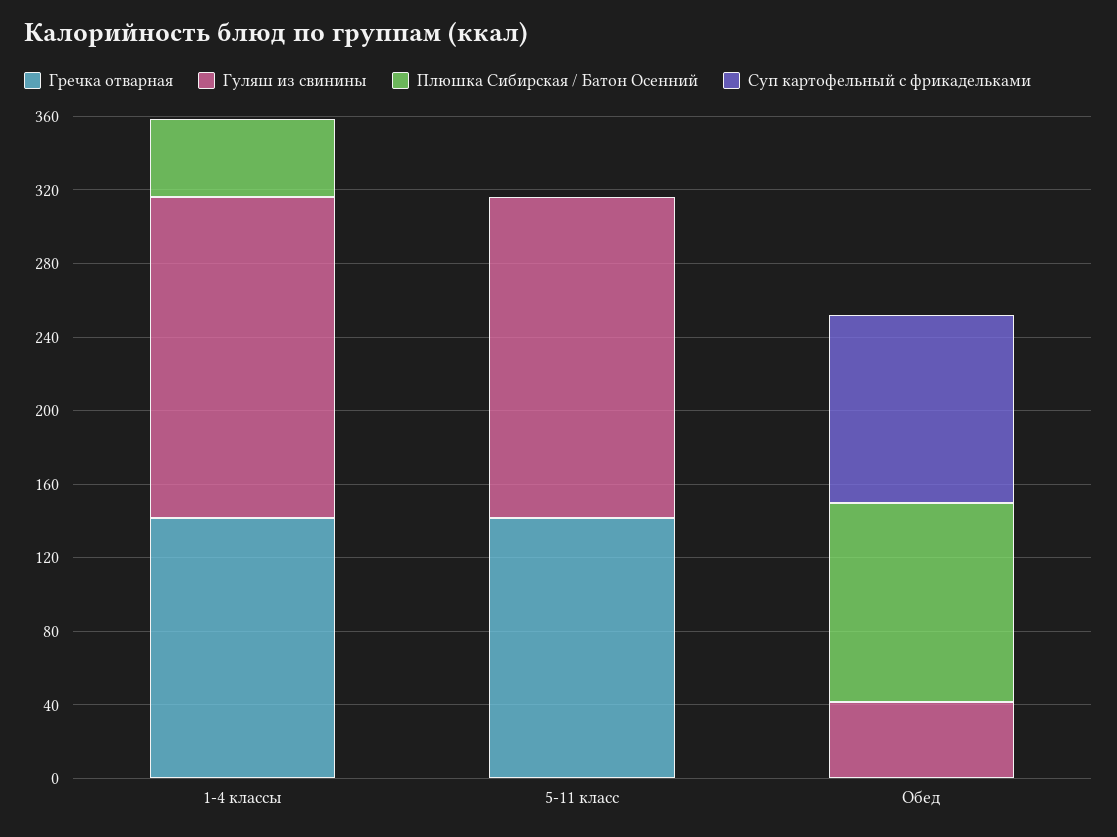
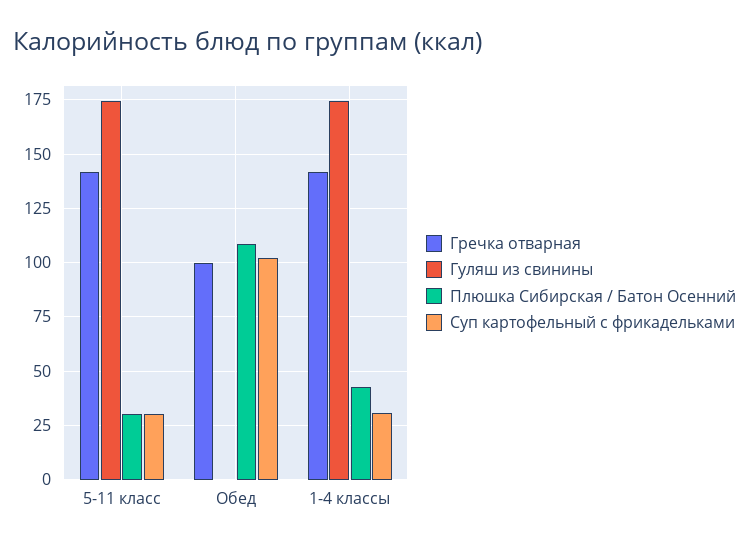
Суп картофельный с фрикадельками, 1-4 классы: 0 -> 30
Плюшка Сибирская / Батон Осенний, 5-11 класс: 0 -> 30
Суп картофельный с фрикадельками, 5-11 класс: 0 -> 30
Гречка отварная, Обед: 0 -> 100
Гуляш из свинины, Обед: 40 -> 0

